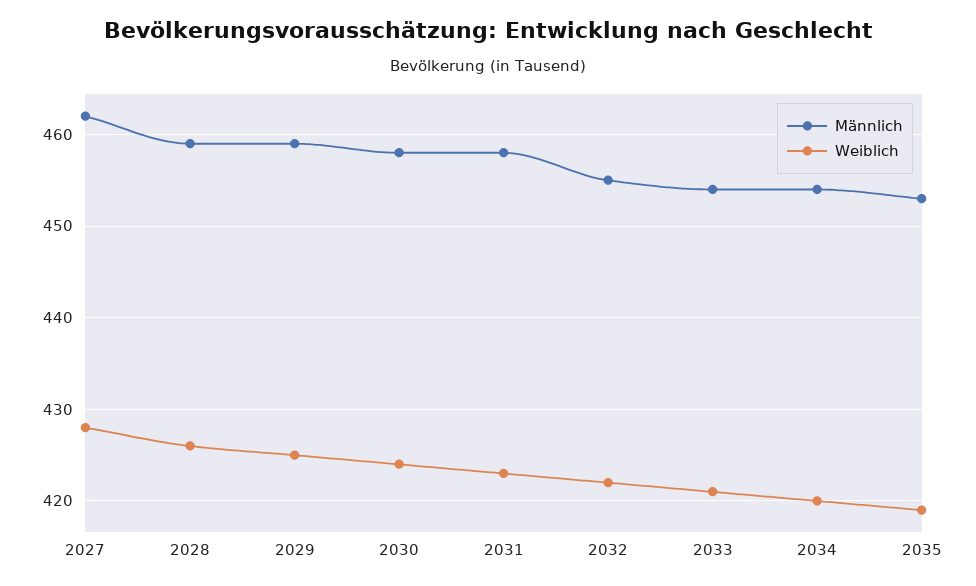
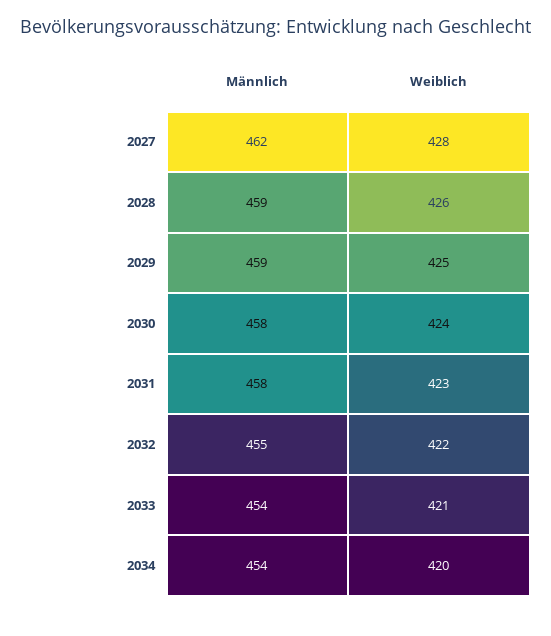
Männlich, 2035: 453 -> none
Weiblich, 2035: 419 -> none

